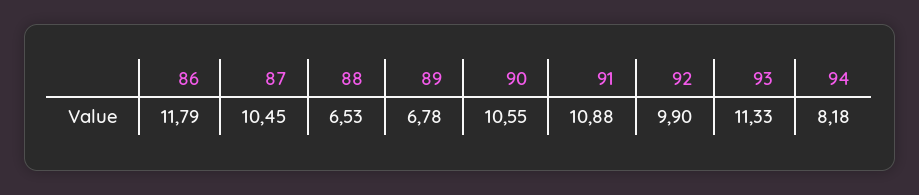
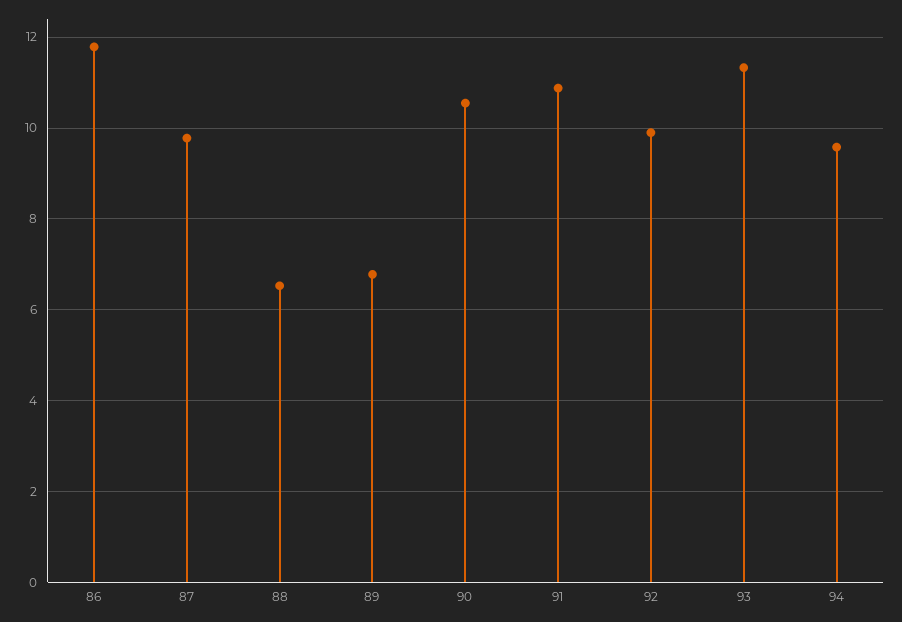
87: 10.45 -> 9.8
94: 8.18 -> 9.6

